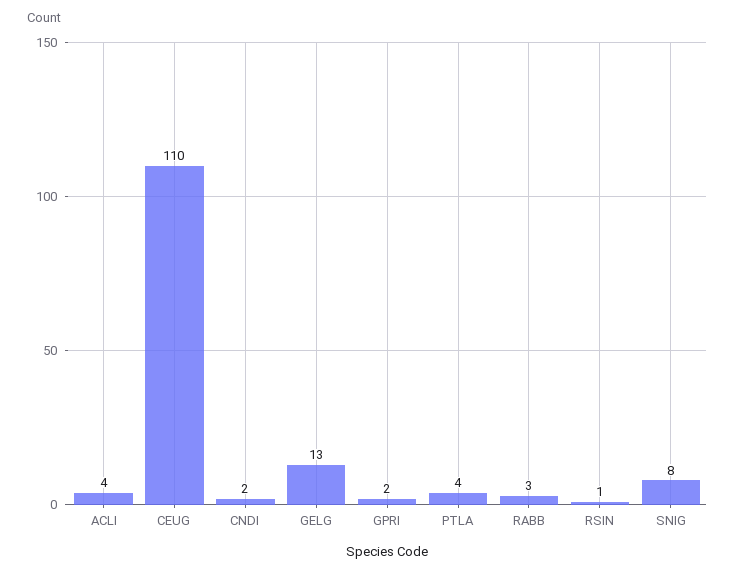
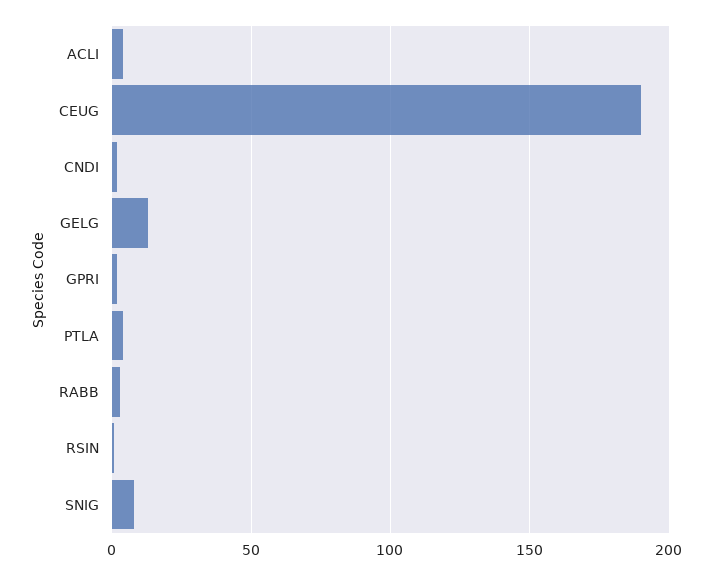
CEUG: 110 -> 190

